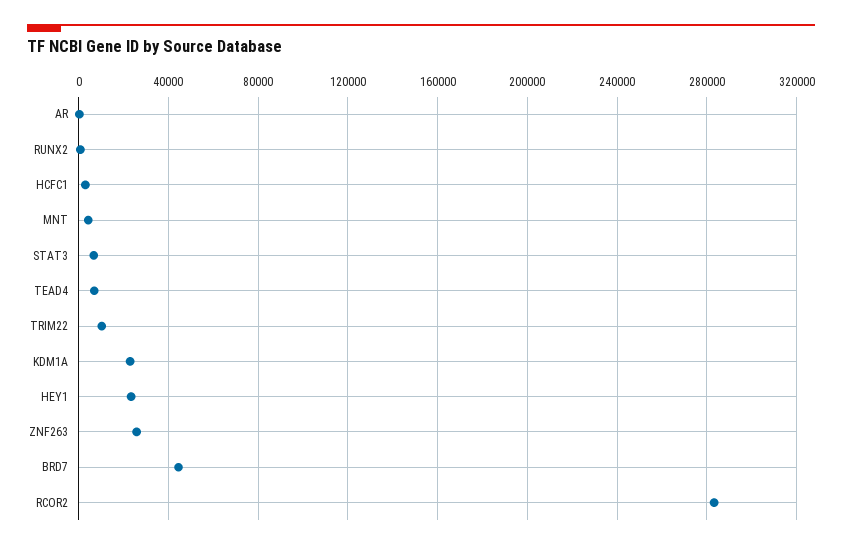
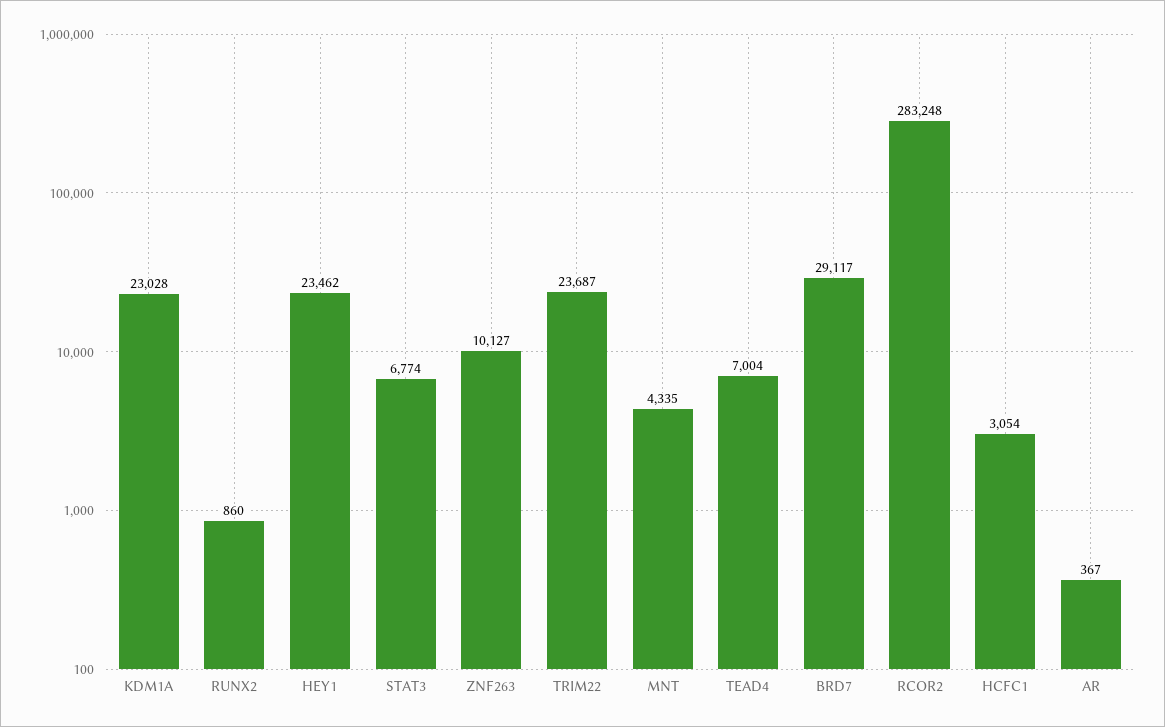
TRIM22: 10000 -> 23687
ZNF263: 25000 -> 10127
BRD7: 45000 -> 29117

